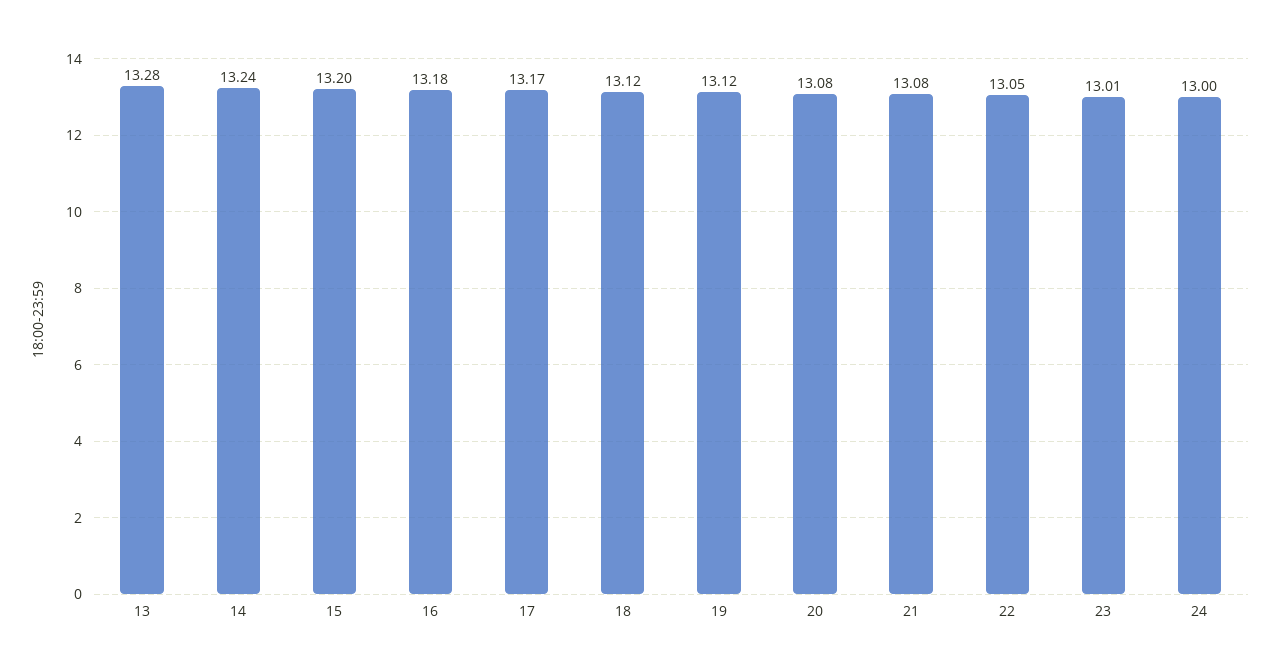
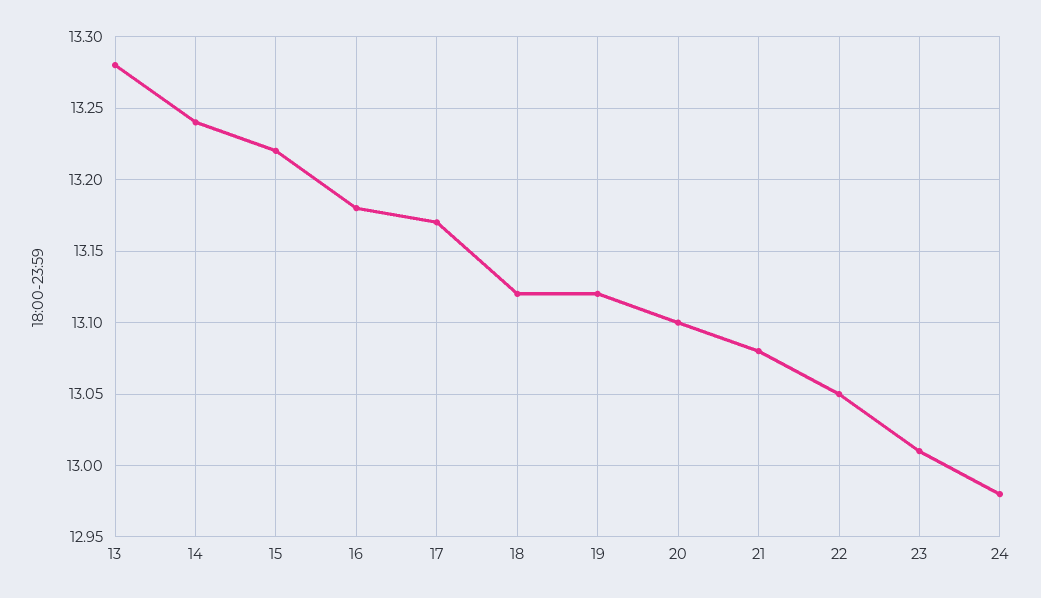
15: 13.2 -> 13.22
20: 13.08 -> 13.1
24: 13 -> 12.98

